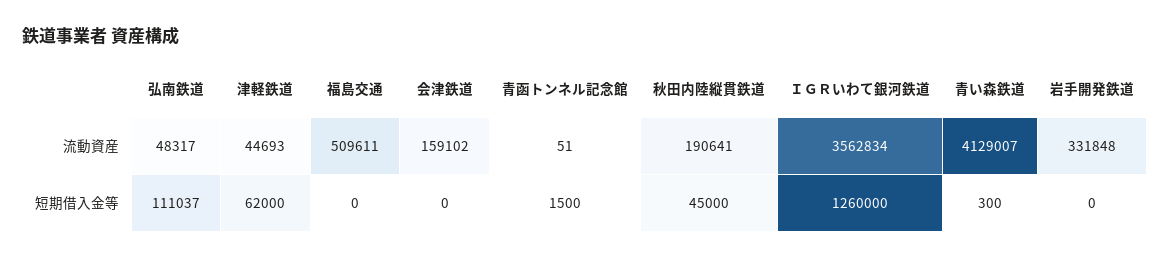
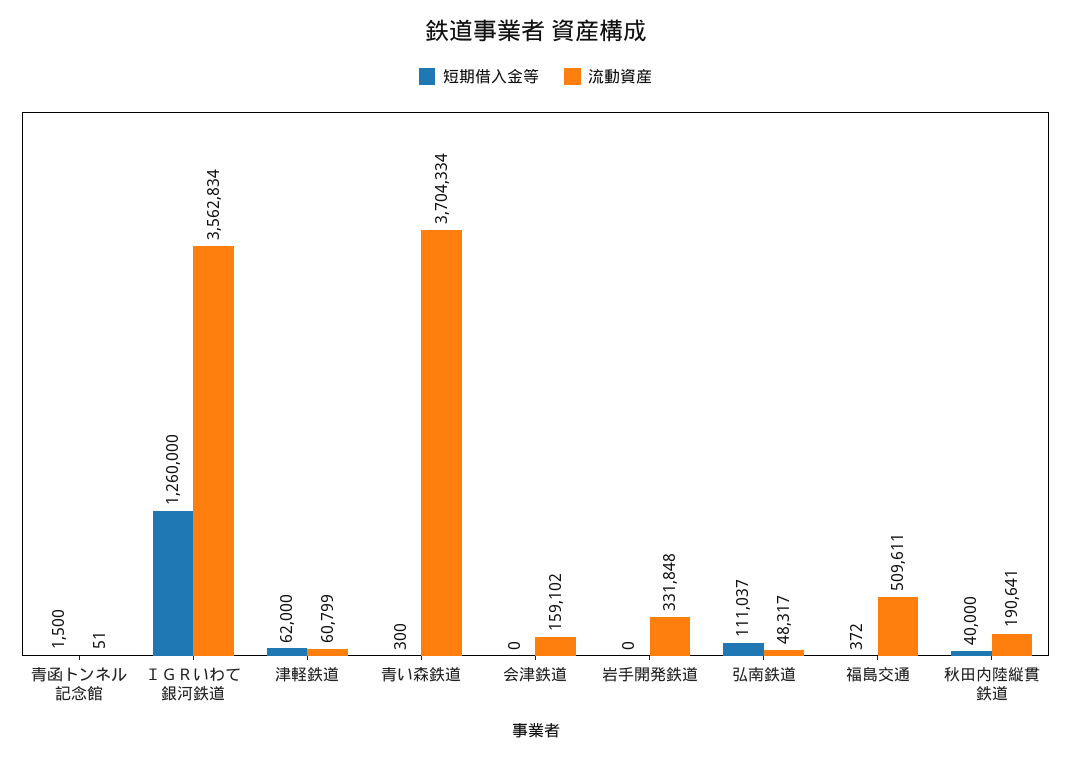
流動資産, 津軽鉄道: 44693 -> 60799
流動資産, 青い森鉄道: 4129007 -> 3704334
短期借入金等, 福島交通: 0 -> 372
短期借入金等, 秋田内陸縦貫鉄道: 45000 -> 40000

